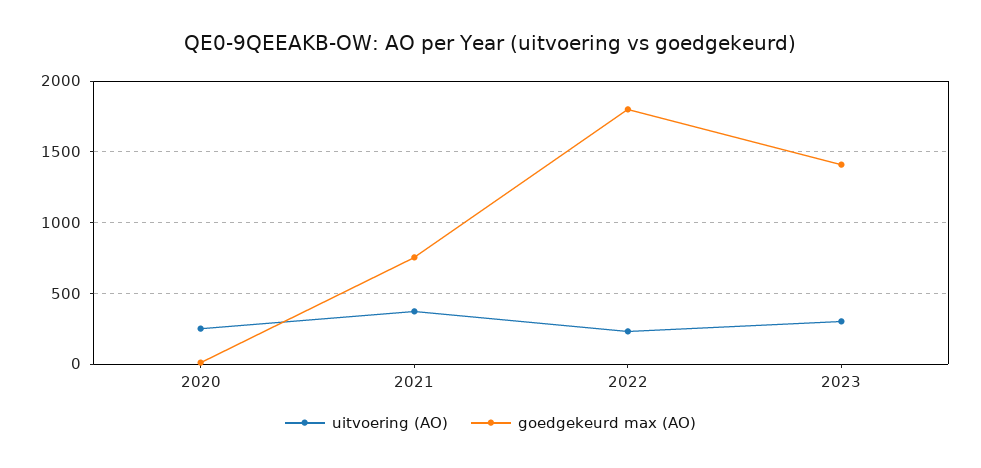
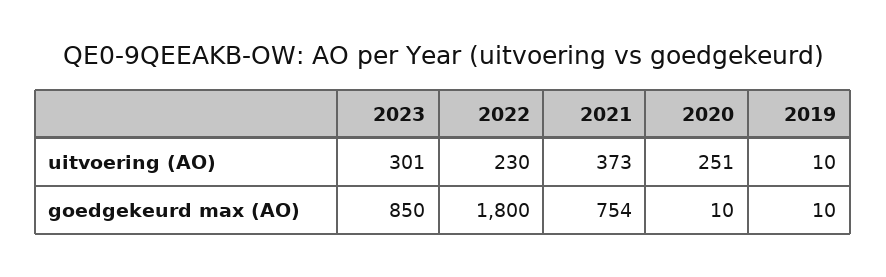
goedgekeurd max (AO), 2023: 1400 -> 850
uitvoering (AO), 2019: none -> 10
goedgekeurd max (AO), 2019: none -> 10

